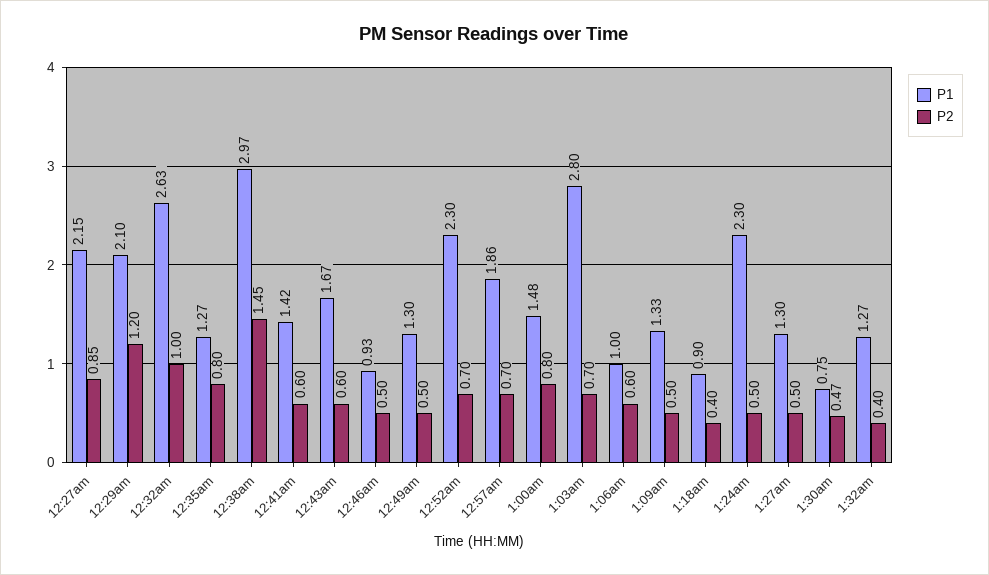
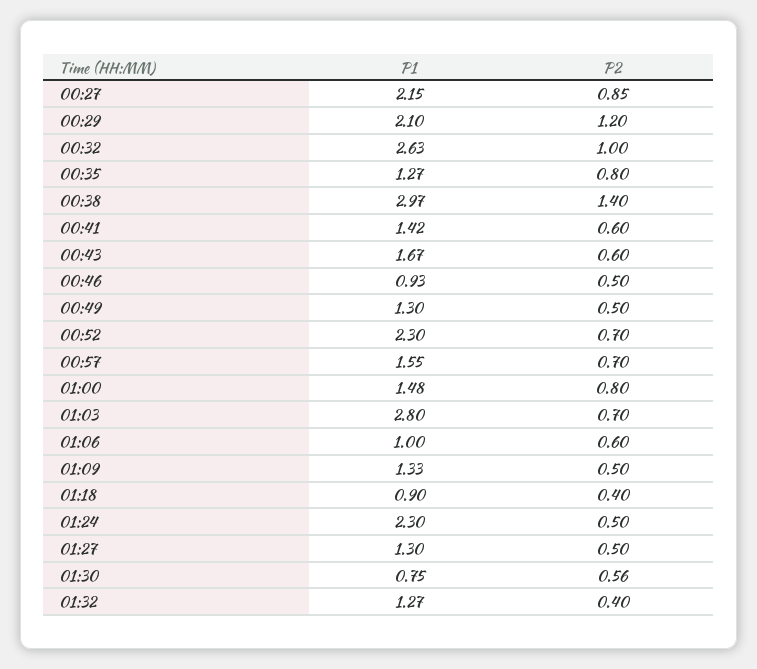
P2, 12:38am: 1.45 -> 1.4
P1, 12:57am: 1.86 -> 1.55
P2, 1:30am: 0.47 -> 0.56

